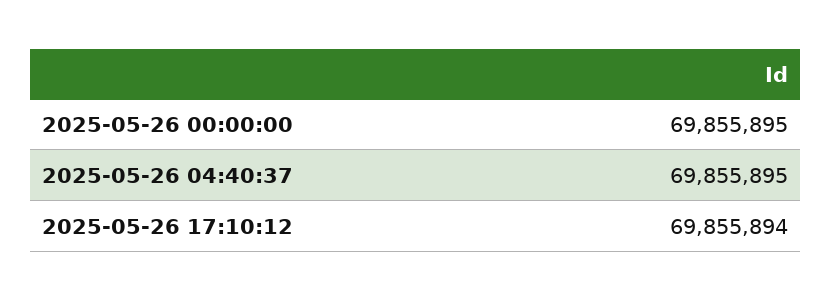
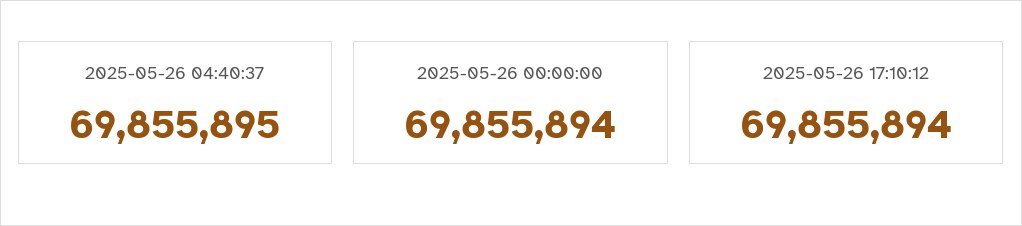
2025-05-26 00:00:00: 69855895 -> 69855894

